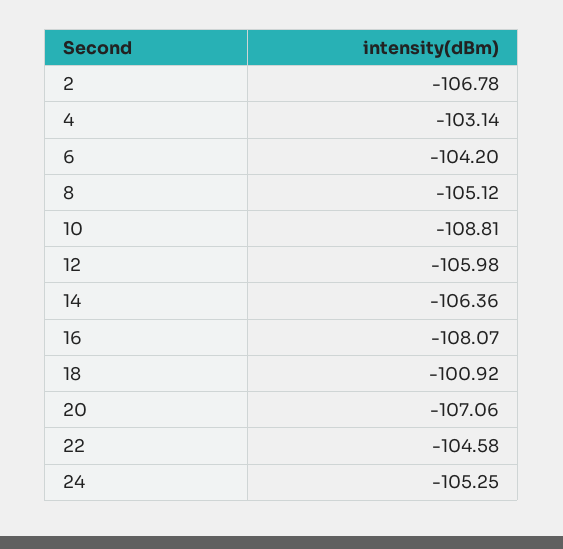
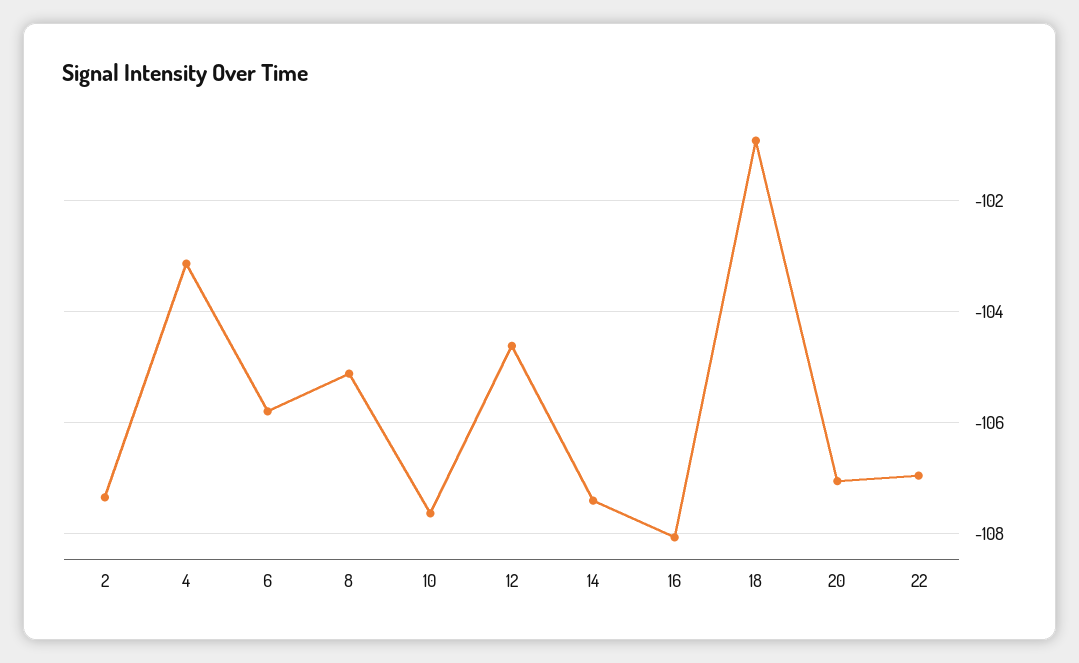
2: -106.78 -> -107.4
6: -104.2 -> -105.8
10: -108.81 -> -107.6
12: -105.98 -> -104.6
14: -106.36 -> -107.4
22: -104.58 -> -107
24: -105.25 -> none

